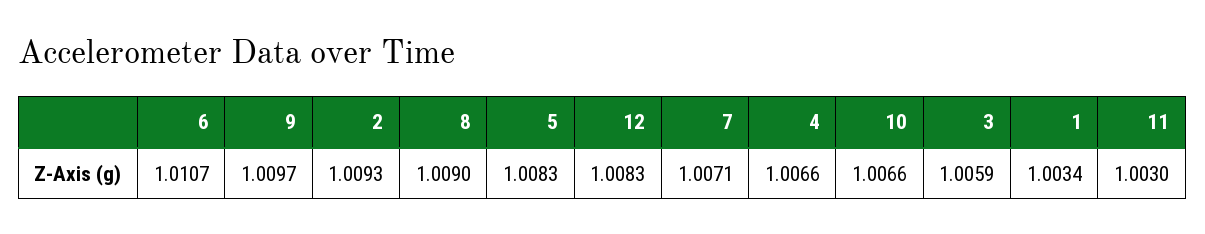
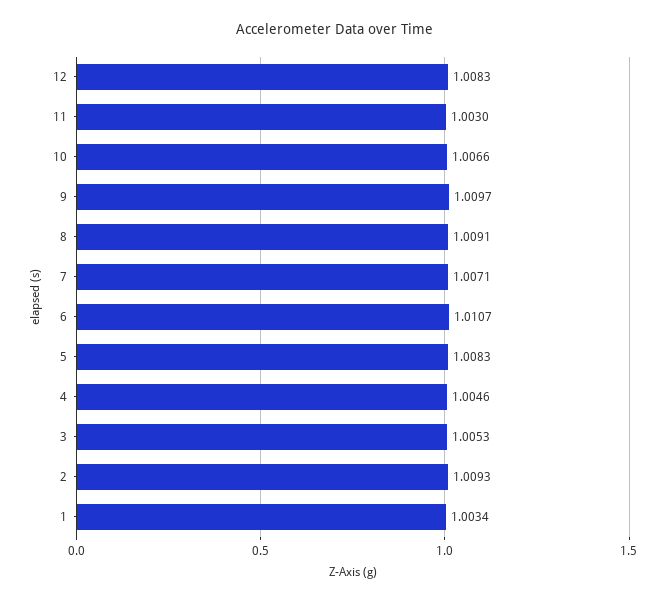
8: 1.009 -> 1.0091
4: 1.0066 -> 1.0046
3: 1.0059 -> 1.0053

